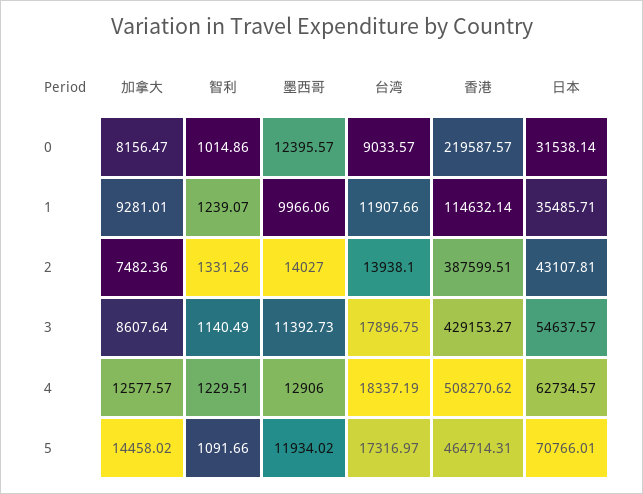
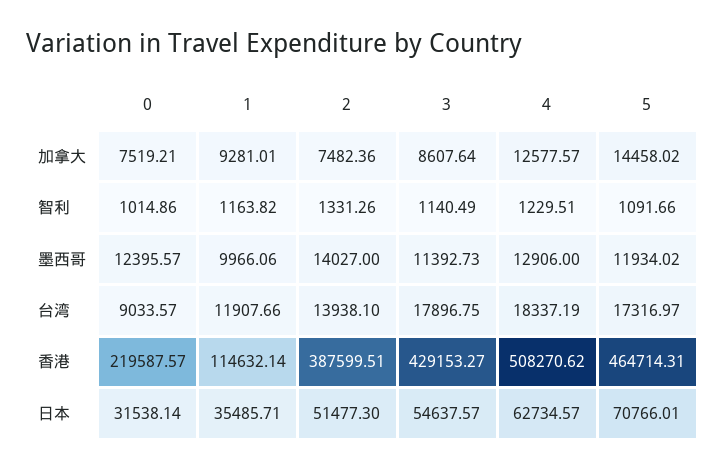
加拿大, 0: 8156.47 -> 7519.21
智利, 1: 1239.07 -> 1163.82
日本, 2: 43107.81 -> 51477.3

